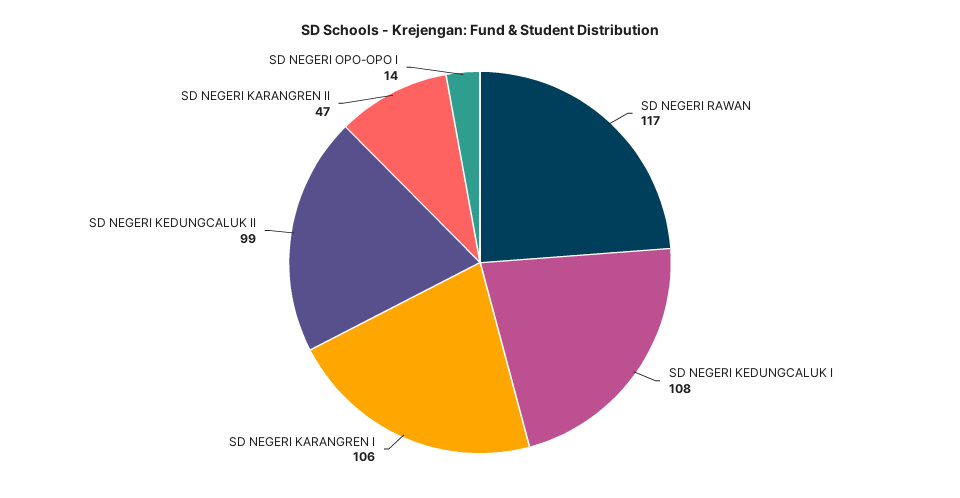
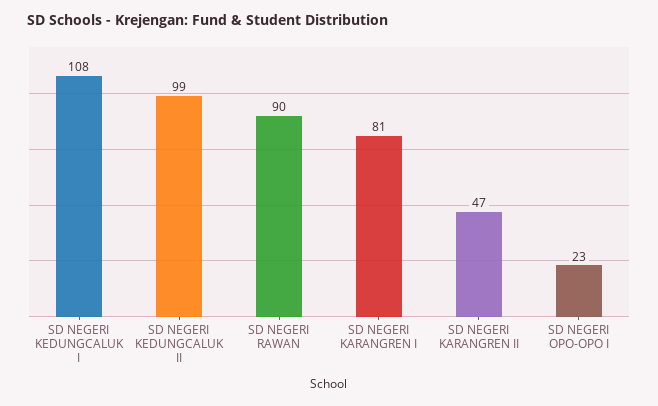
SD NEGERI RAWAN: 117 -> 90
SD NEGERI KARANGREN I: 106 -> 81
SD NEGERI OPO-OPO I: 14 -> 23

